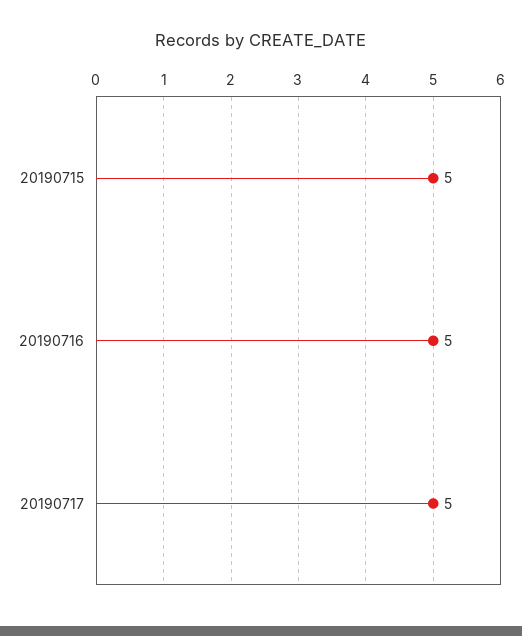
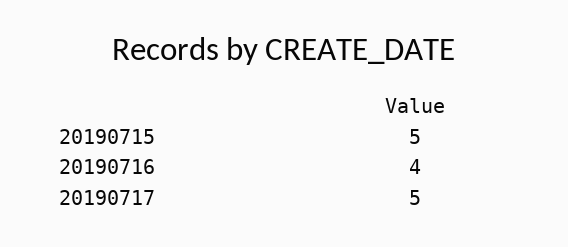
20190716: 5 -> 4

